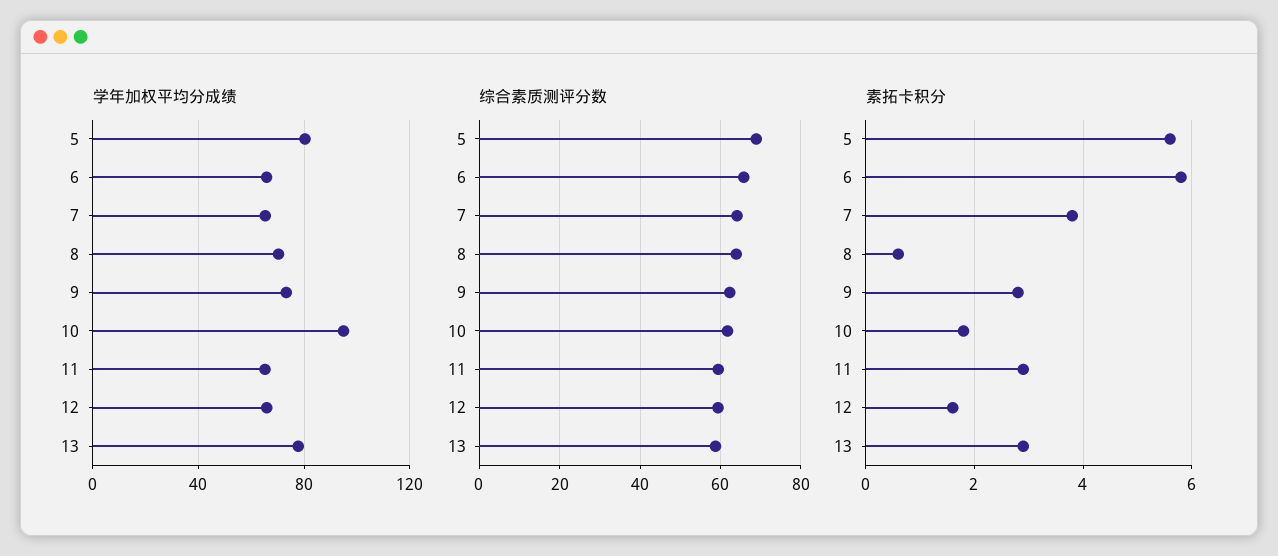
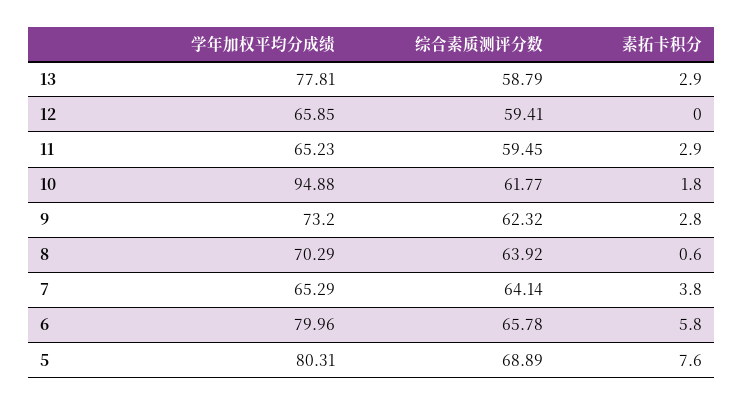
学年加权平均分成绩, 6: 65 -> 79.96
素拓卡积分, 5: 5.5 -> 7.6
素拓卡积分, 12: 1.5 -> 0

